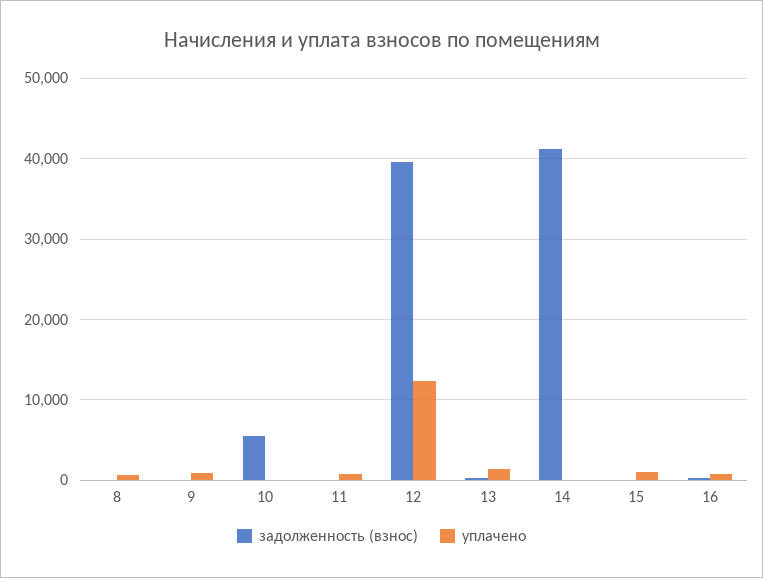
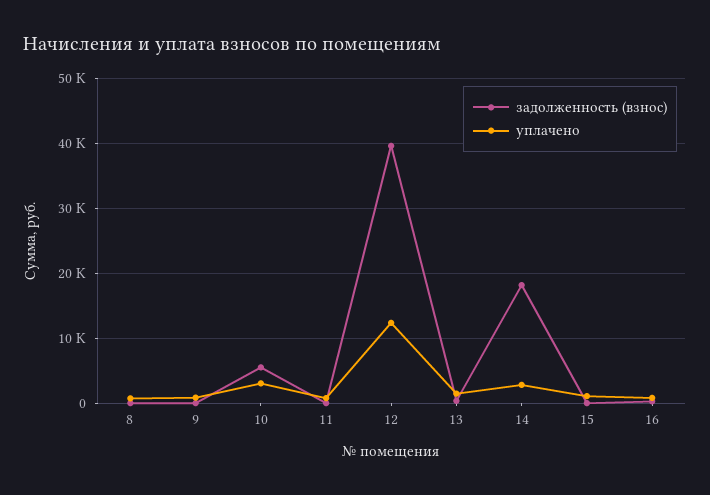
уплачено, 10: 0 -> 3000
задолженность (взнос), 14: 41000 -> 18000
уплачено, 14: 0 -> 3000

